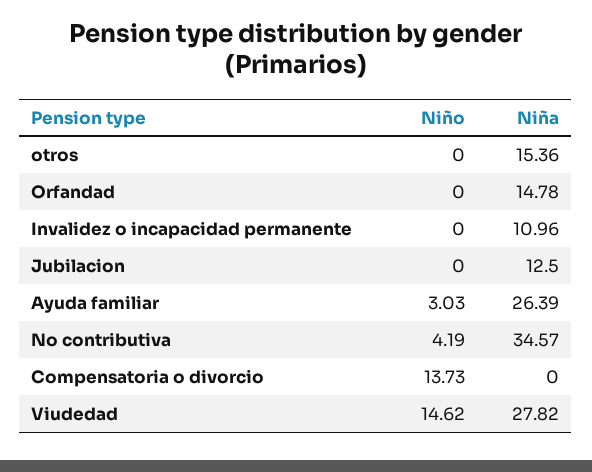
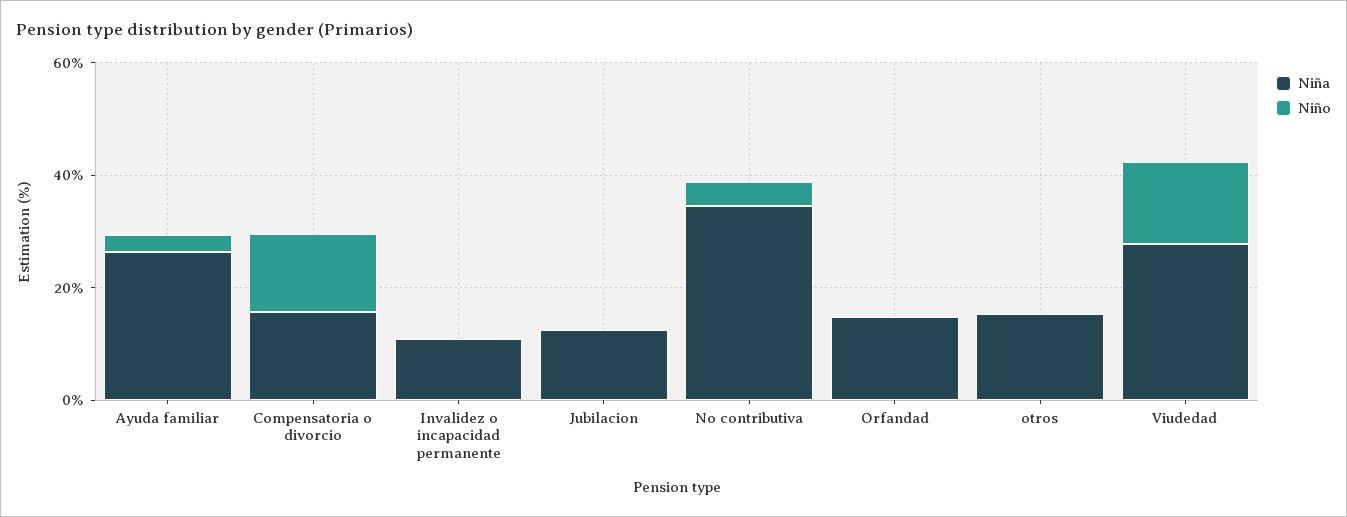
Niña, Compensatoria o divorcio: 0 -> 15

